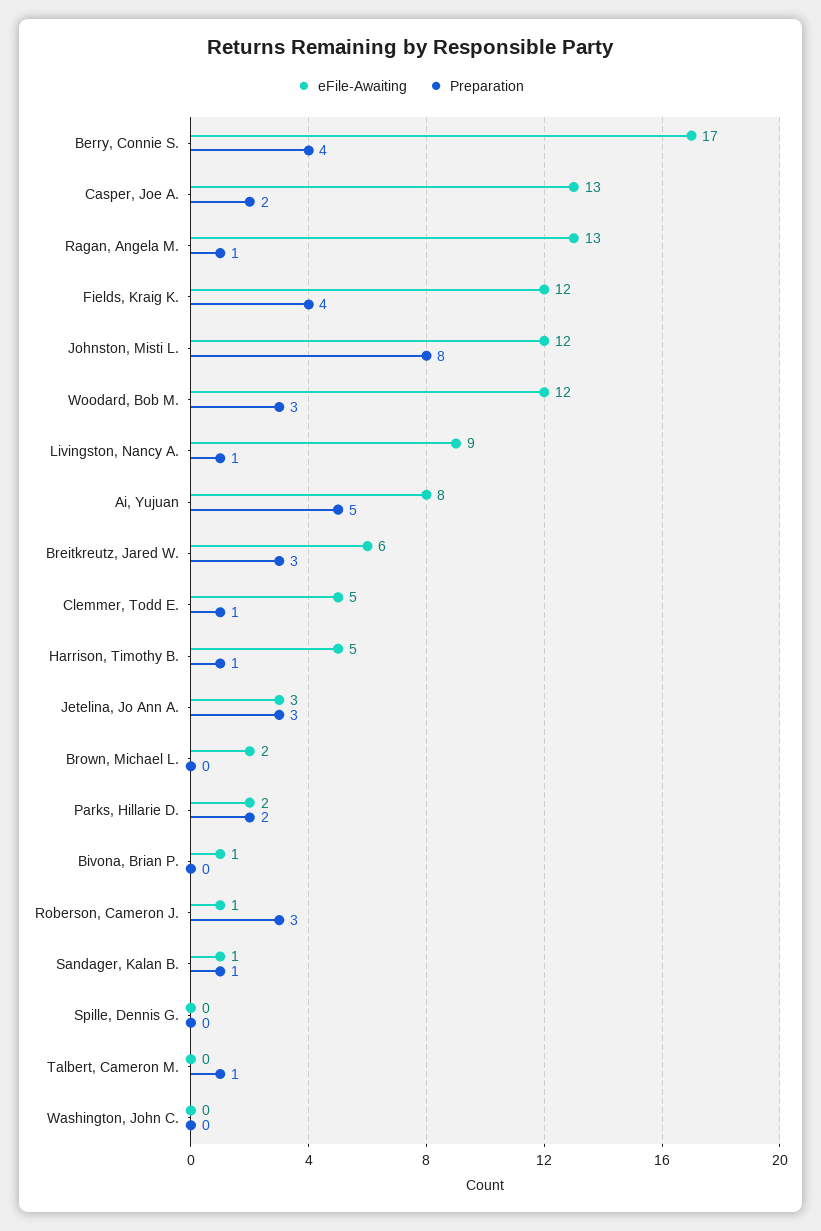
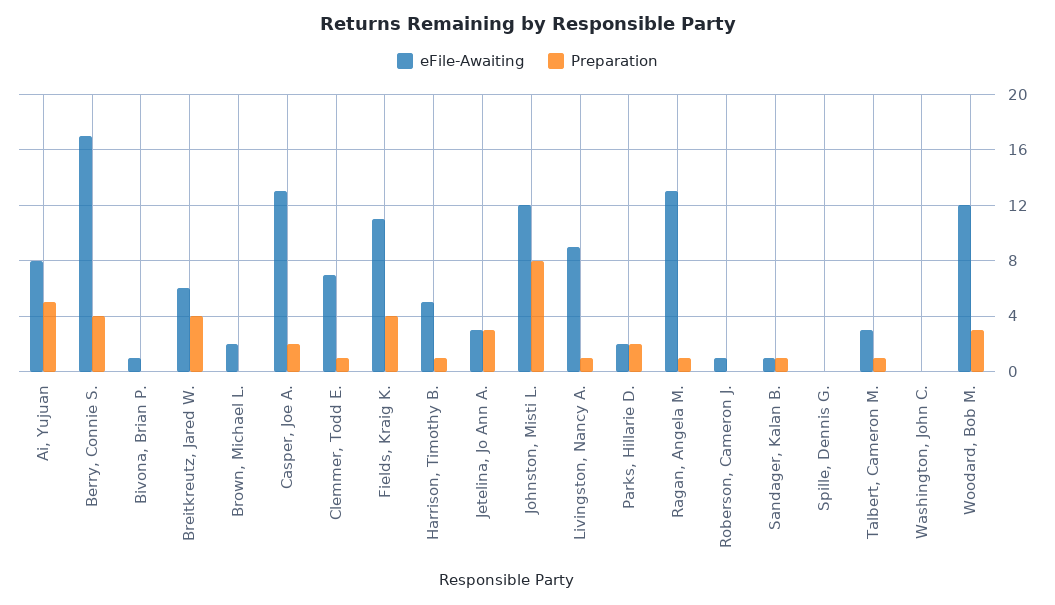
eFile-Awaiting, Fields, Kraig K.: 12 -> 11
Preparation, Breitkreutz, Jared W.: 3 -> 4
eFile-Awaiting, Clemmer, Todd E.: 5 -> 7
Preparation, Roberson, Cameron J.: 3 -> 0
eFile-Awaiting, Talbert, Cameron M.: 0 -> 3

